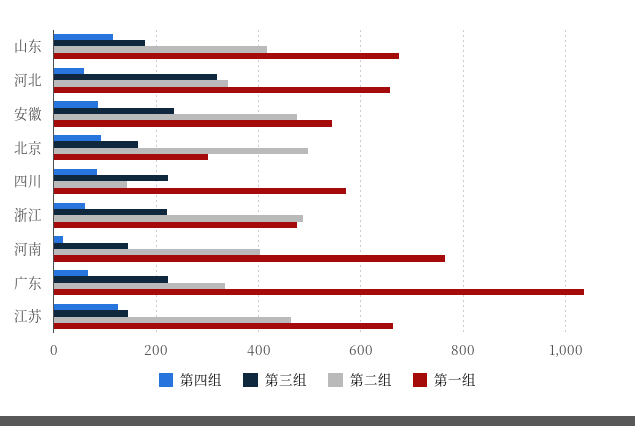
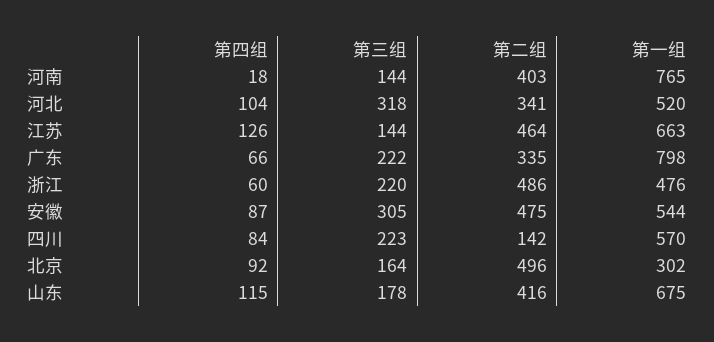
第四组, 河北: 60 -> 104
第一组, 河北: 660 -> 520
第三组, 安徽: 240 -> 305
第一组, 广东: 1040 -> 798

